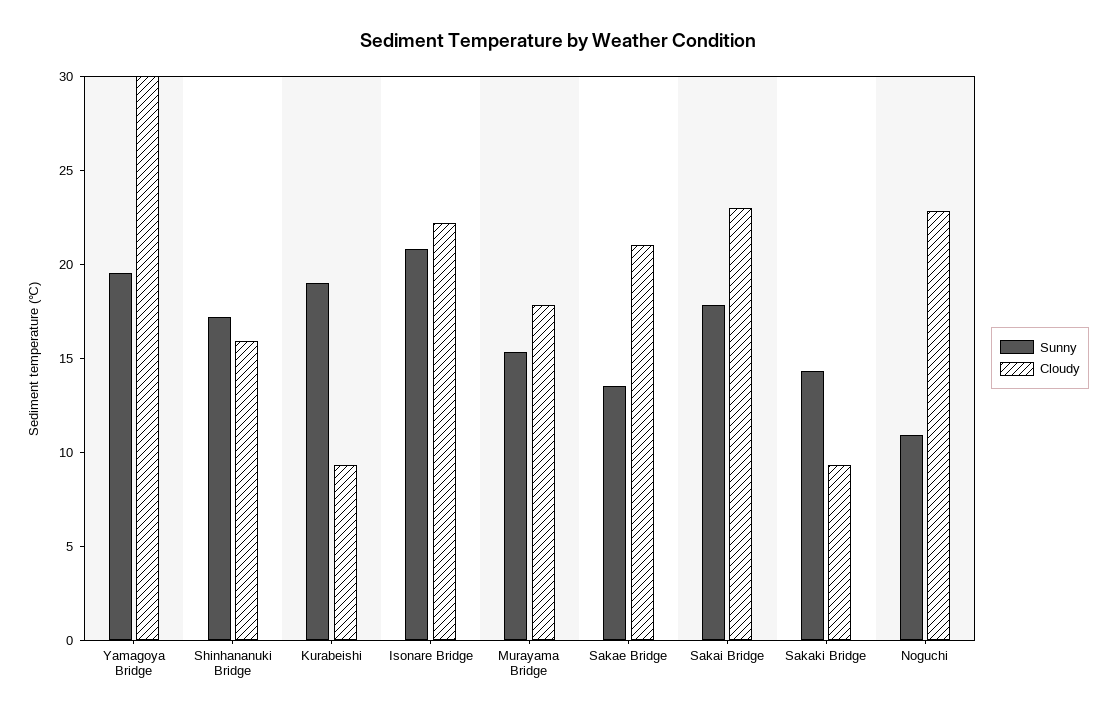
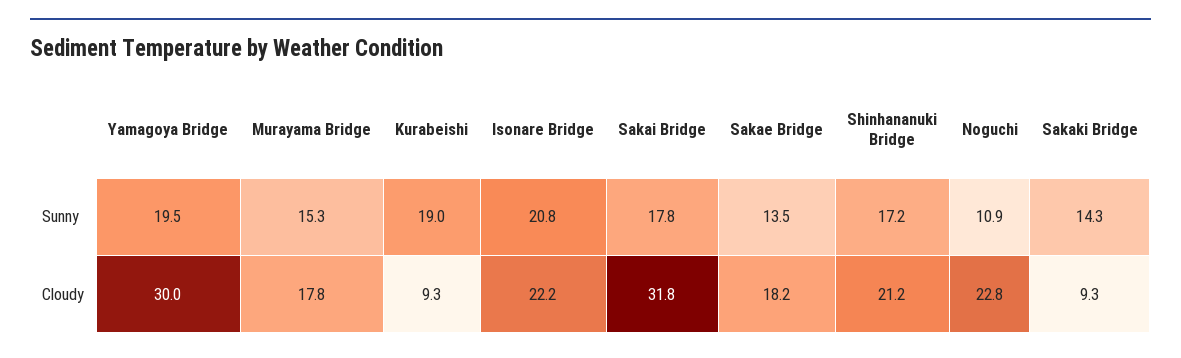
Cloudy, Shinhananuki Bridge: 16 -> 21.2
Cloudy, Sakae Bridge: 21 -> 18.2
Cloudy, Sakai Bridge: 23 -> 31.8

